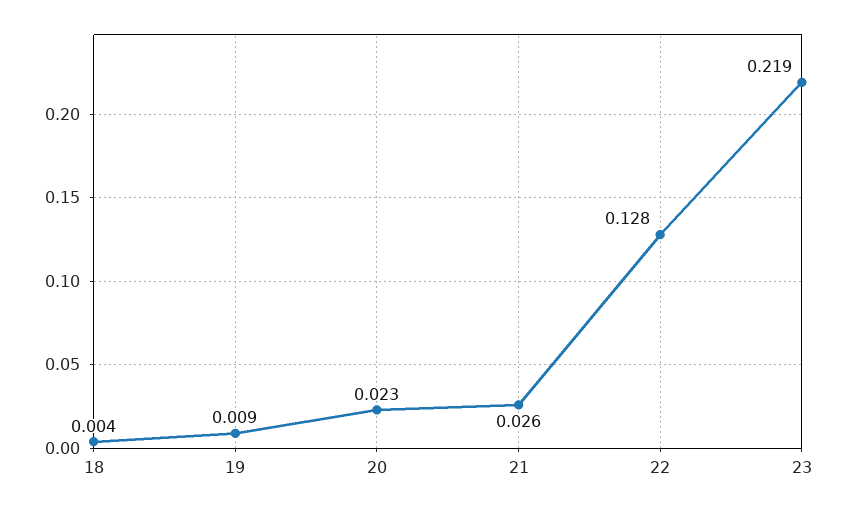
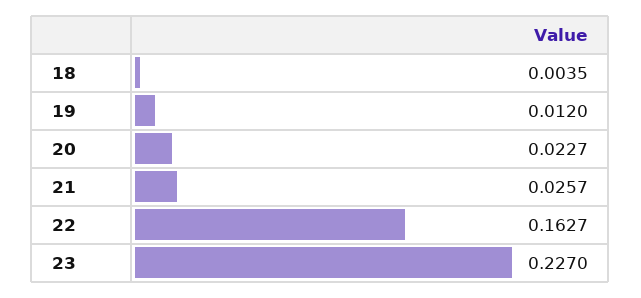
19: 0.009 -> 0.012
22: 0.128 -> 0.1627
23: 0.219 -> 0.227

